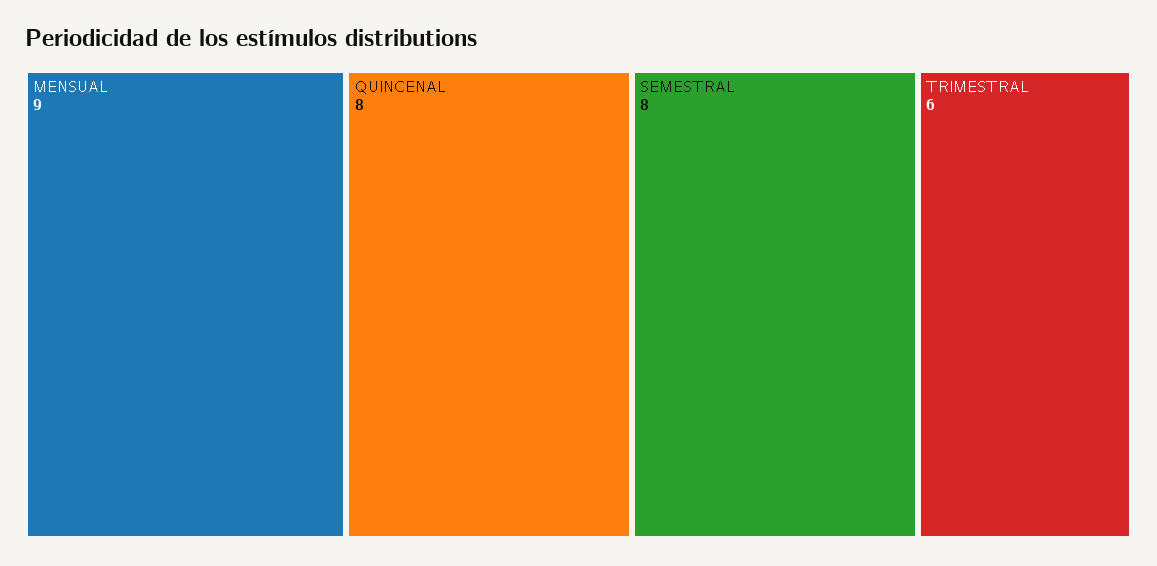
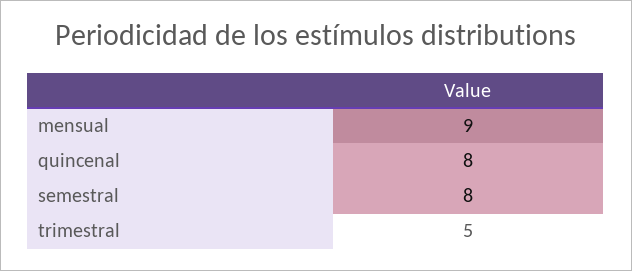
TRIMESTRAL: 6 -> 5

